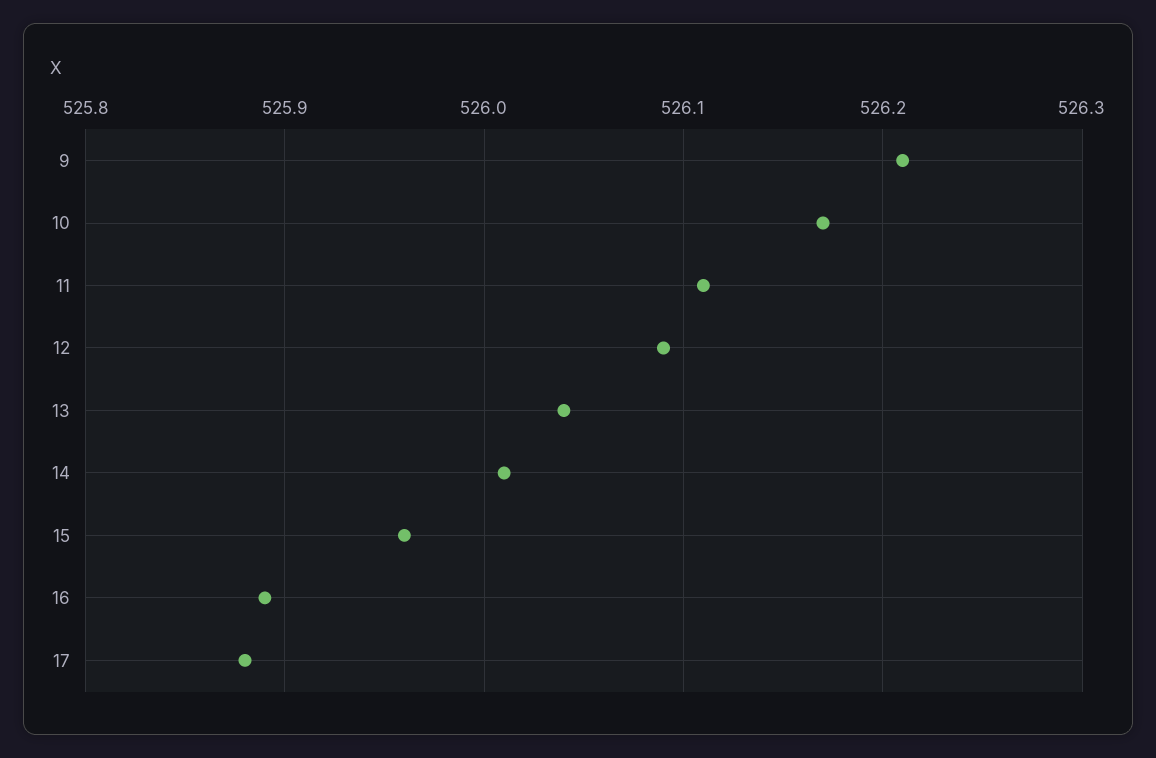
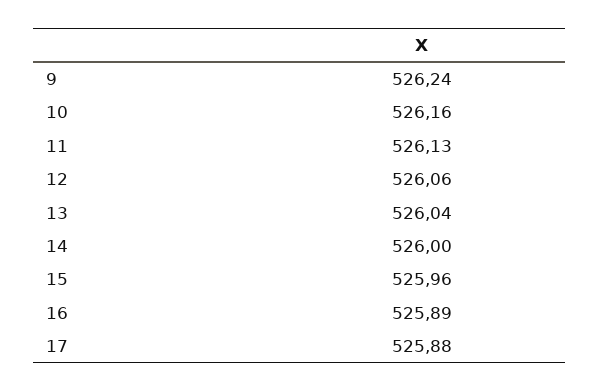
9: 526.21 -> 526.24
10: 526.17 -> 526.16
11: 526.11 -> 526.13
12: 526.09 -> 526.06
14: 526.01 -> 526

